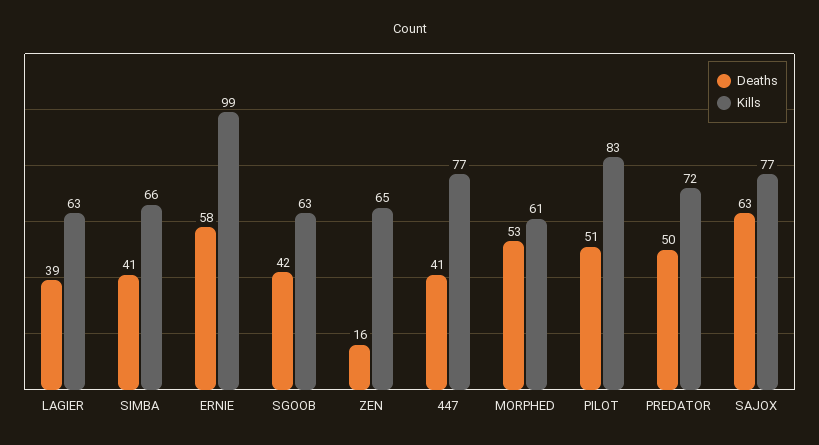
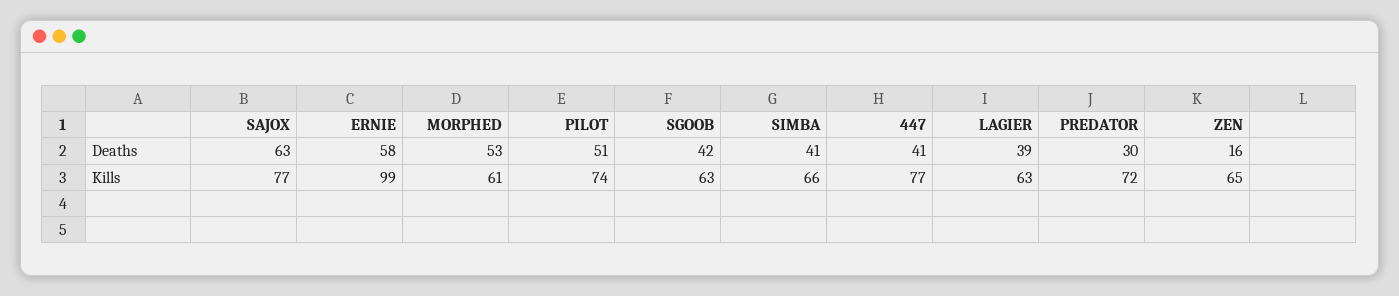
Kills, PILOT: 83 -> 74
Deaths, PREDATOR: 50 -> 30

